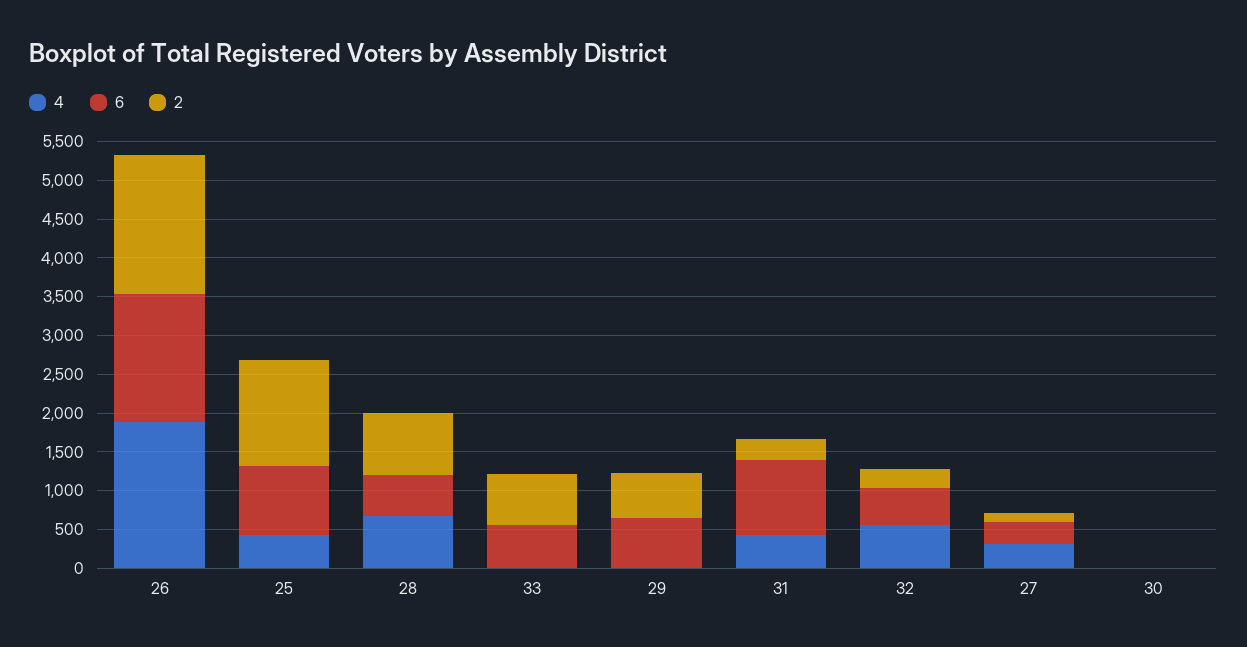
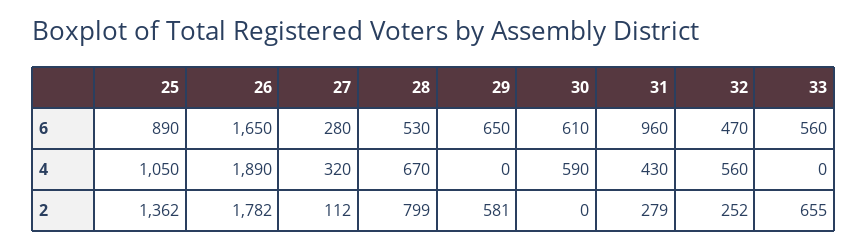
4, 25: 500 -> 1050
4, 30: 0 -> 590
6, 30: 0 -> 610

